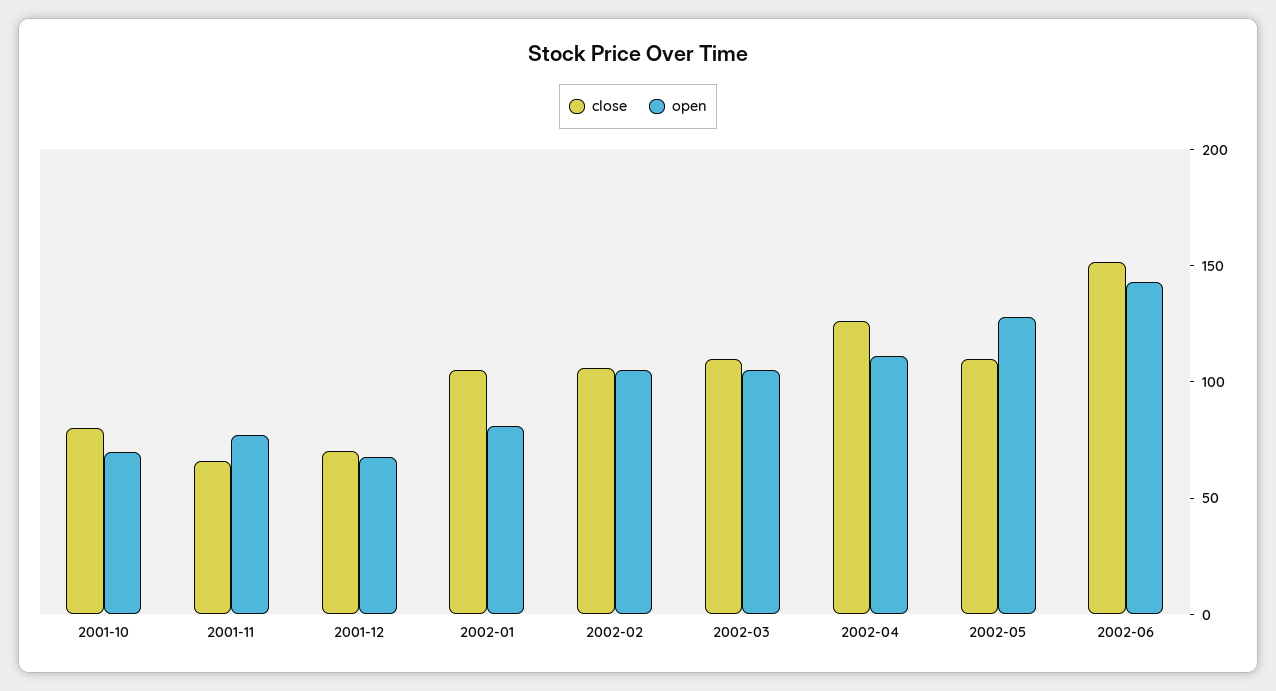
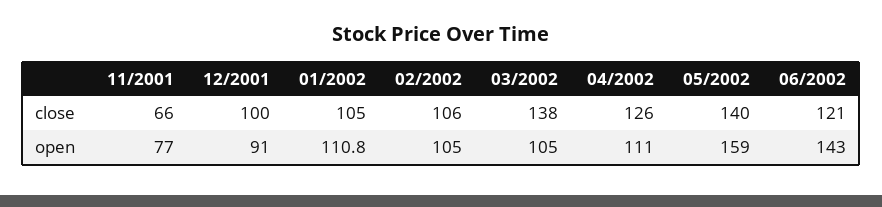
close, 2001-10: 80 -> none
open, 2001-10: 70 -> none
close, 2001-12: 70 -> 100
open, 2001-12: 70 -> 91
open, 2002-01: 80 -> 110.8
close, 2002-03: 110 -> 138
close, 2002-05: 110 -> 140
open, 2002-05: 130 -> 159
close, 2002-06: 150 -> 121

